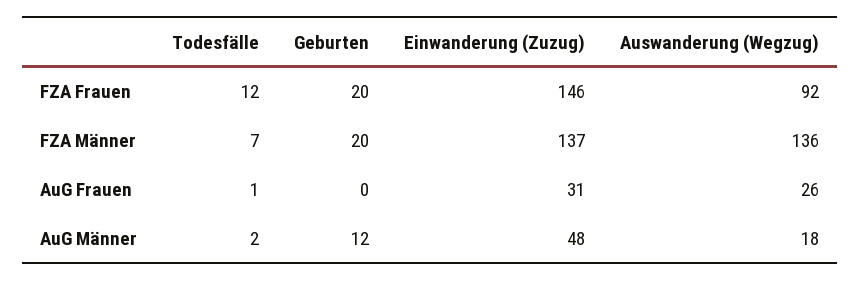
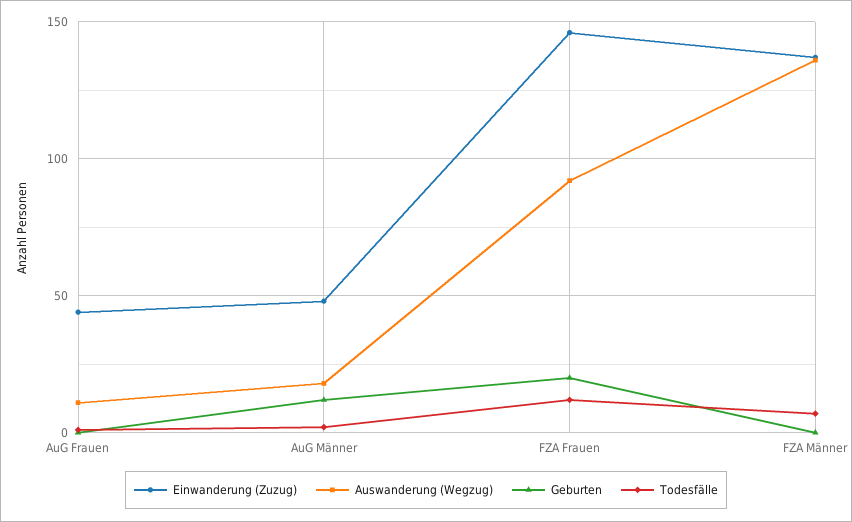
Geburten, FZA Männer: 20 -> 0
Einwanderung (Zuzug), AuG Frauen: 31 -> 45
Auswanderung (Wegzug), AuG Frauen: 26 -> 10

